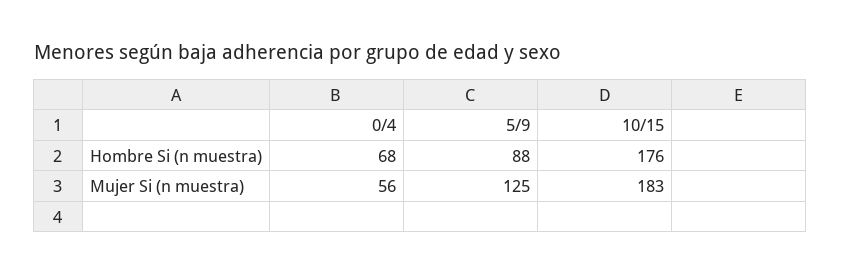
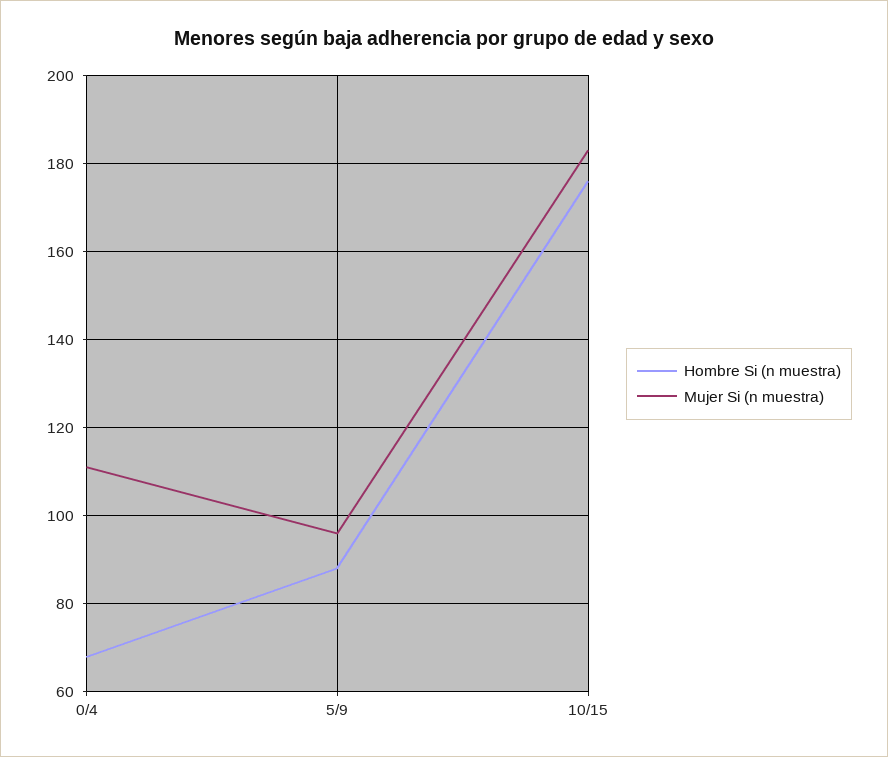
Mujer Si (n muestra), 0/4: 56 -> 110
Mujer Si (n muestra), 5/9: 125 -> 95

